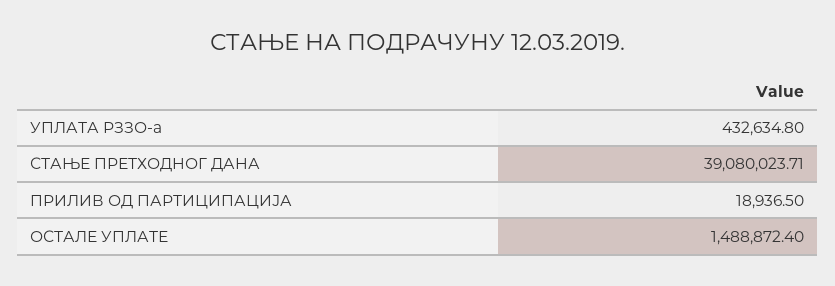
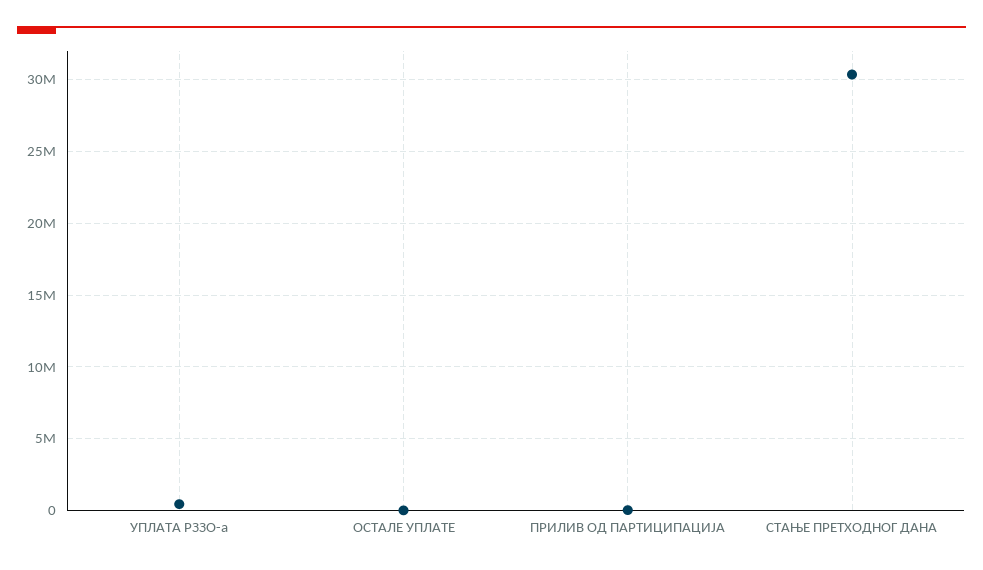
СТАЊЕ ПРЕТХОДНОГ ДАНА: 39080023.71 -> 30500000
ОСТАЛЕ УПЛАТЕ: 1488872.4 -> 0

